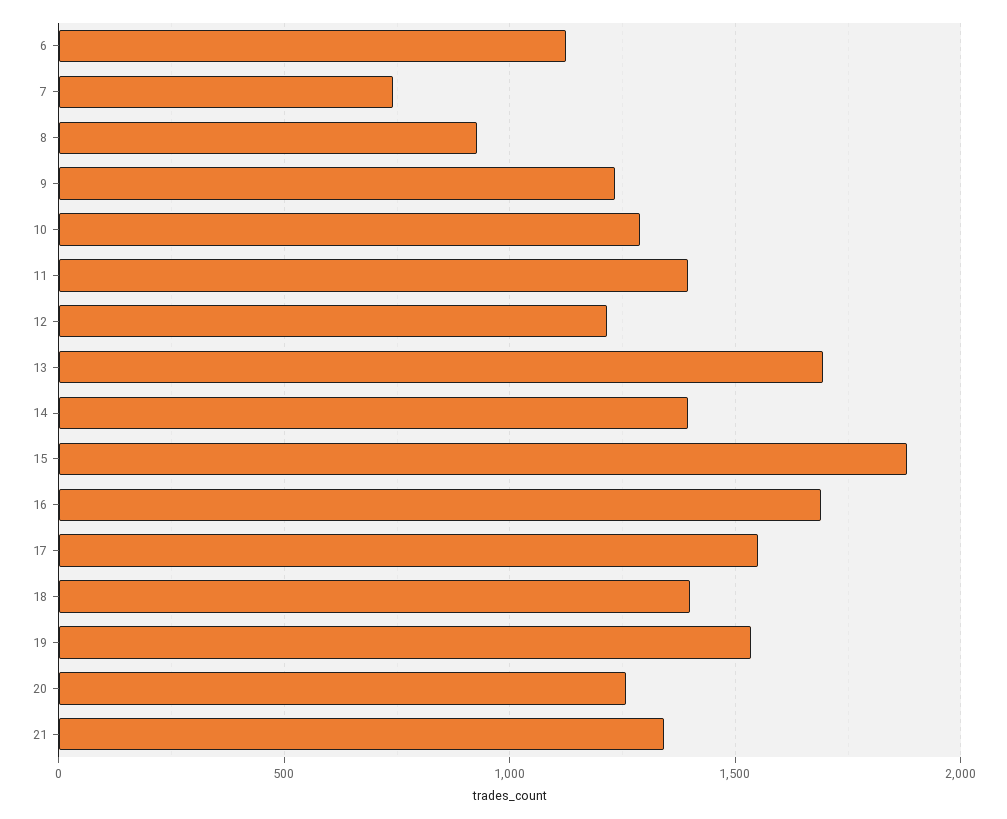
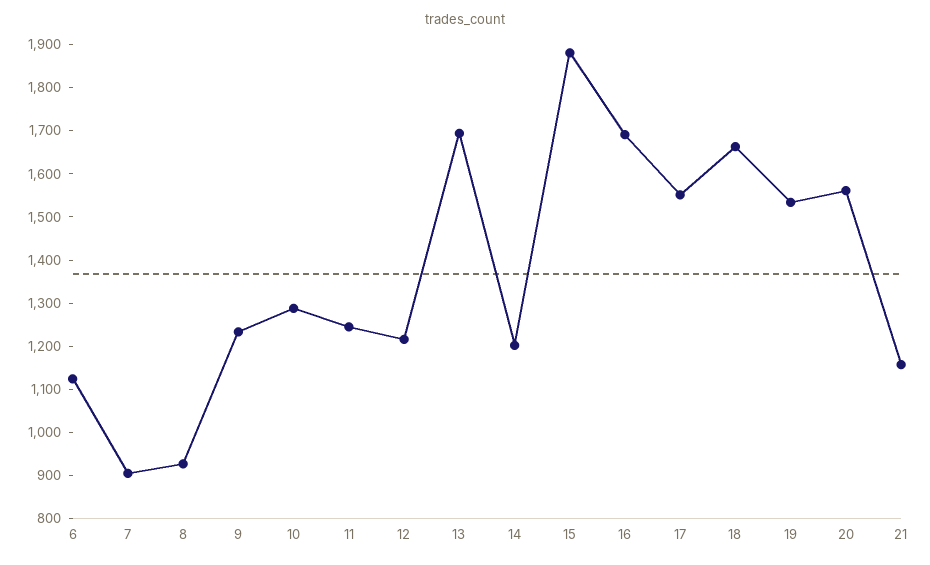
7: 750 -> 900
11: 1400 -> 1240
14: 1400 -> 1200
18: 1400 -> 1660
20: 1250 -> 1560
21: 1350 -> 1160

